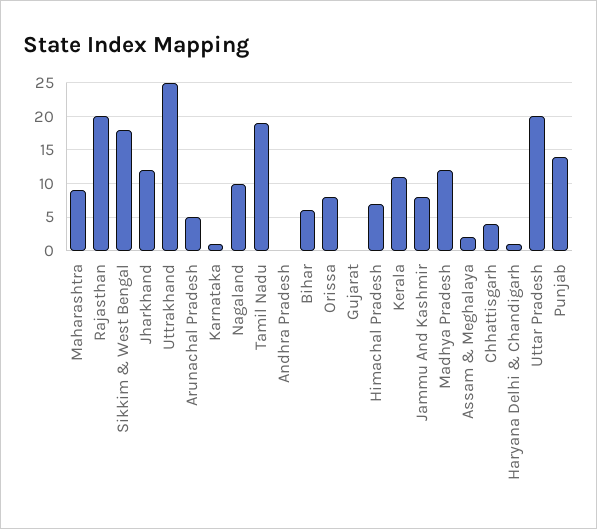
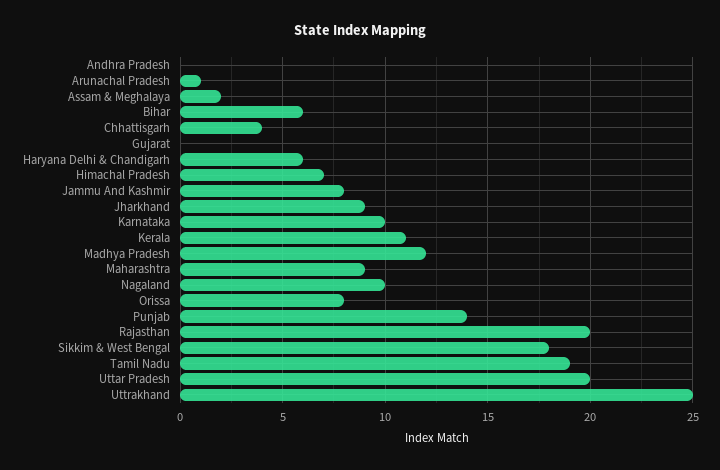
Jharkhand: 12 -> 9
Arunachal Pradesh: 5 -> 1
Karnataka: 1 -> 10
Haryana Delhi & Chandigarh: 1 -> 6

